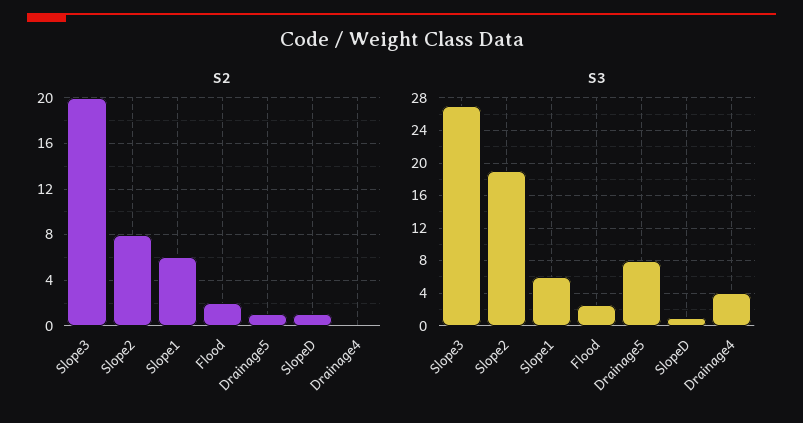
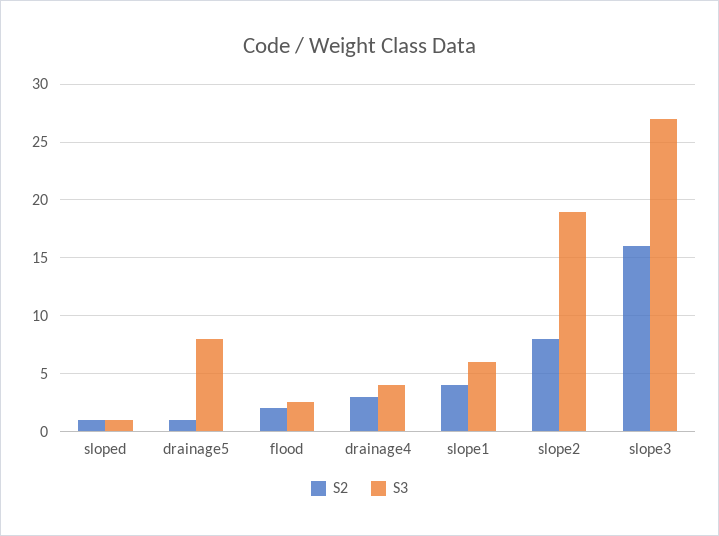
S2, Slope3: 20 -> 16
S2, Slope1: 6 -> 4
S2, Drainage4: 0 -> 3

